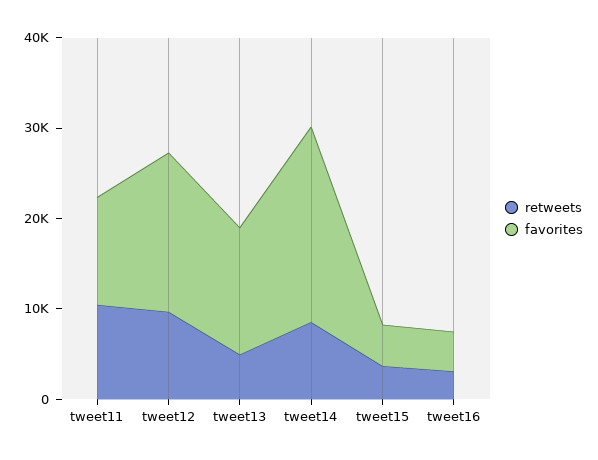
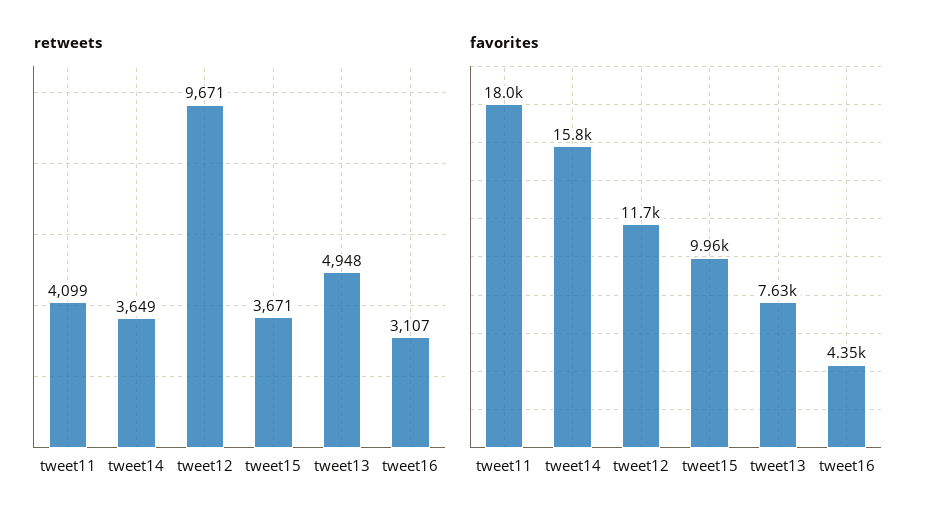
retweets, tweet11: 10000 -> 4099
favorites, tweet11: 12000 -> 18000
favorites, tweet12: 18000 -> 11700
favorites, tweet13: 14000 -> 7630
retweets, tweet14: 8000 -> 3649
favorites, tweet14: 22000 -> 15800
favorites, tweet15: 4000 -> 9960

